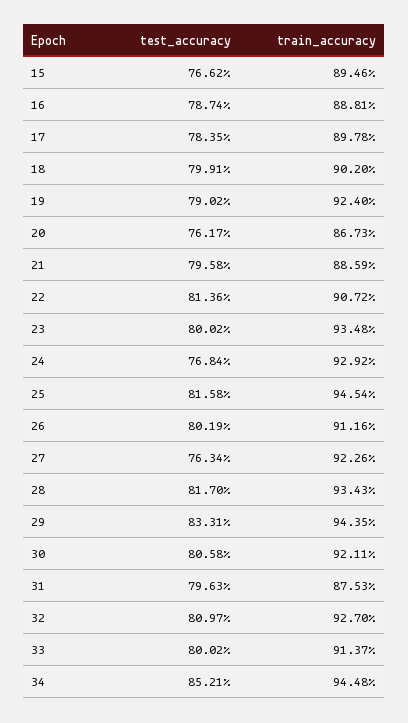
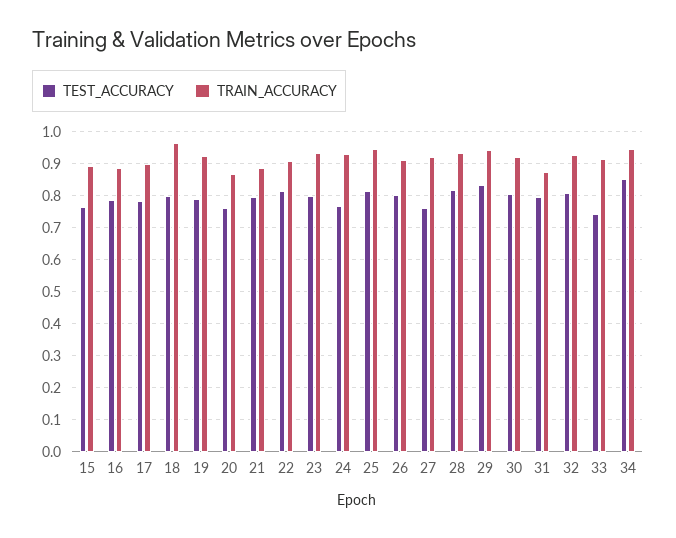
train_accuracy, 18: 0.902 -> 0.96
test_accuracy, 33: 0.8002 -> 0.74

